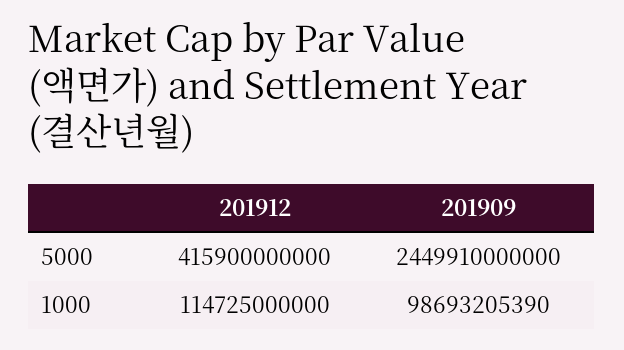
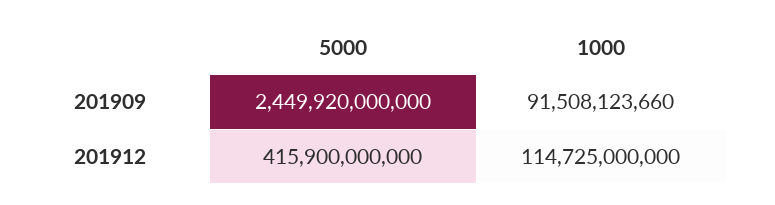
201909, 5000: 2449910000000 -> 2449920000000
201909, 1000: 98693205390 -> 91508123660

